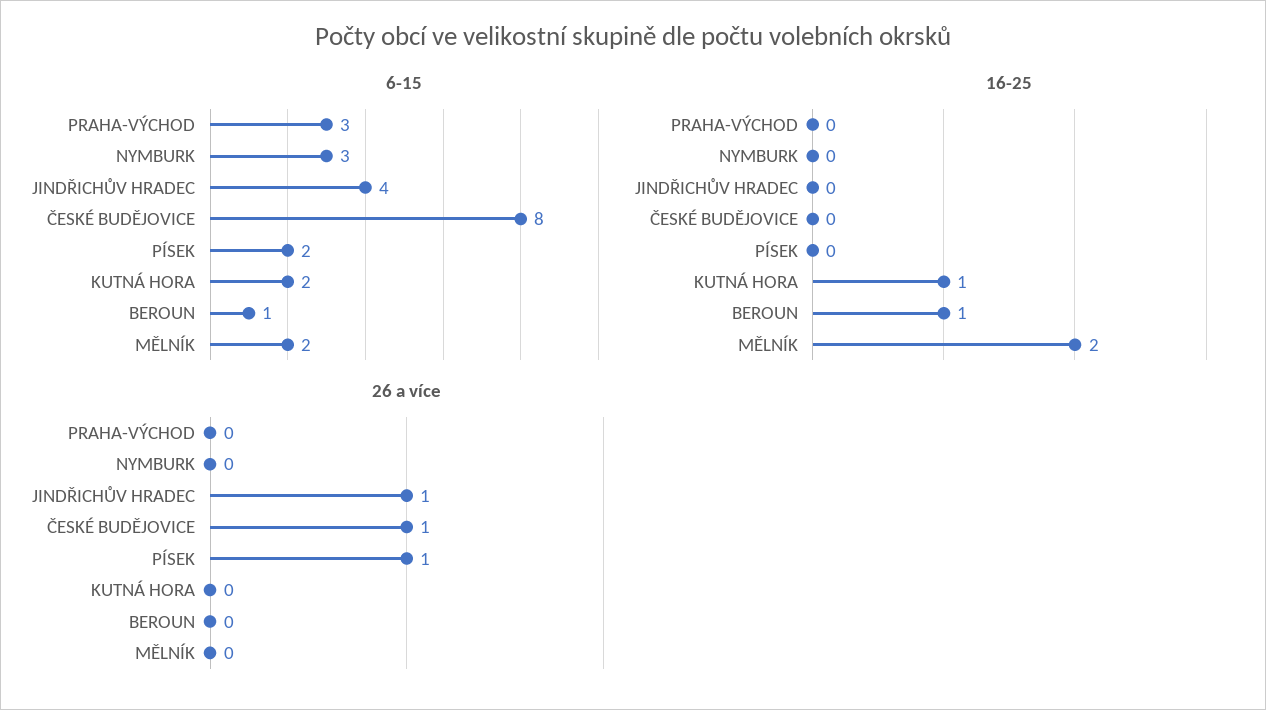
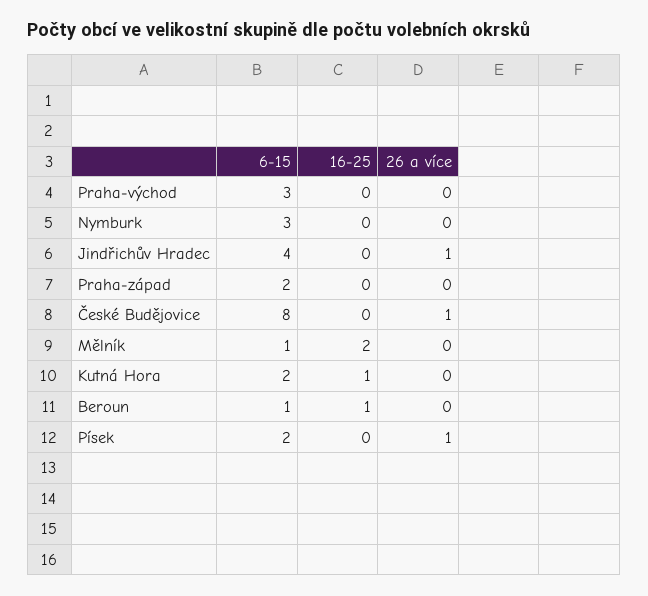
6-15, MĚLNÍK: 2 -> 1
6-15, Praha-západ: none -> 2
16-25, Praha-západ: none -> 0
26 a více, Praha-západ: none -> 0

